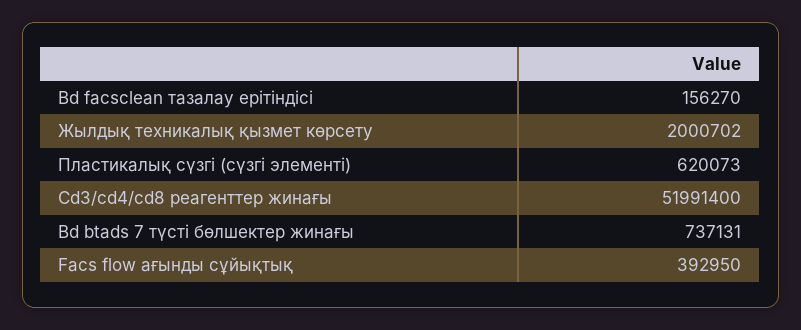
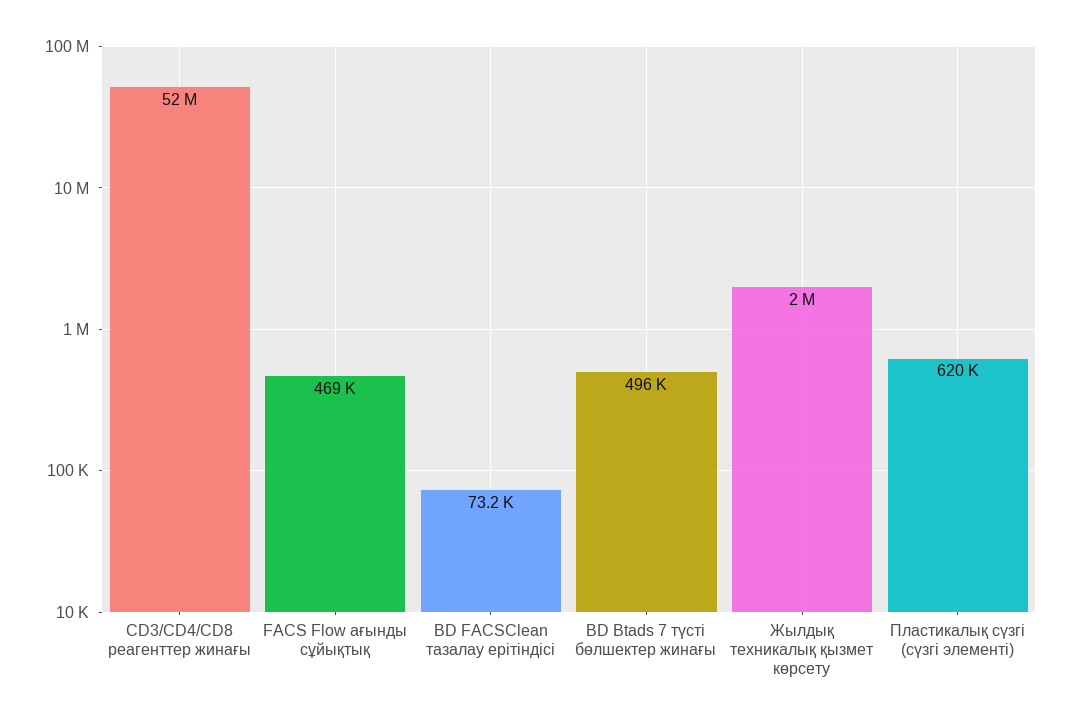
Bd facsclean тазалау ерітіндісі: 156270 -> 73200
Bd btads 7 түсті бөлшектер жинағы: 737131 -> 496000
Facs flow ағынды сұйықтық: 392950 -> 469000

